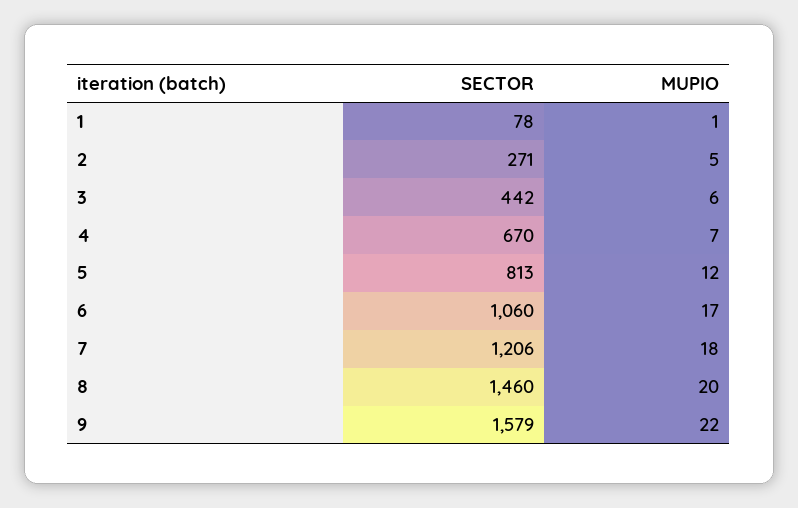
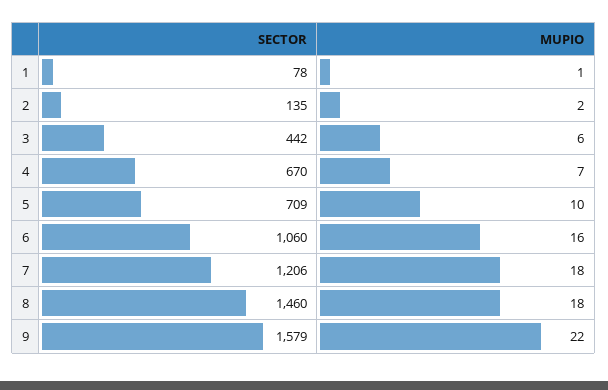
SECTOR, 2: 271 -> 135
MUPIO, 2: 5 -> 2
SECTOR, 5: 813 -> 709
MUPIO, 5: 12 -> 10
MUPIO, 6: 17 -> 16
MUPIO, 8: 20 -> 18

